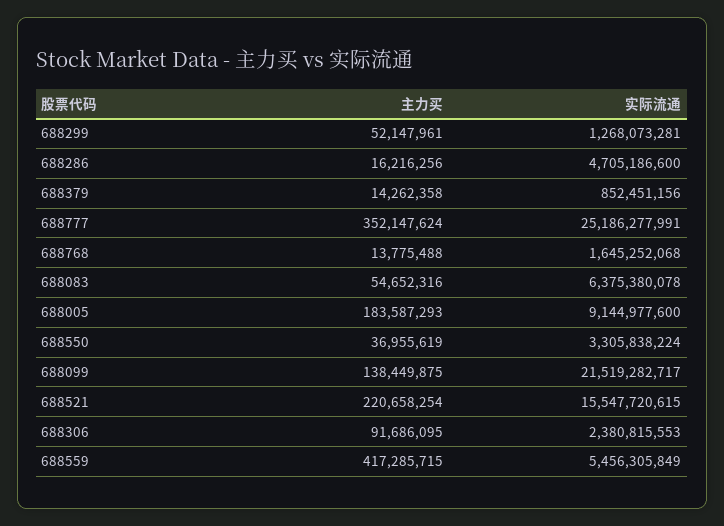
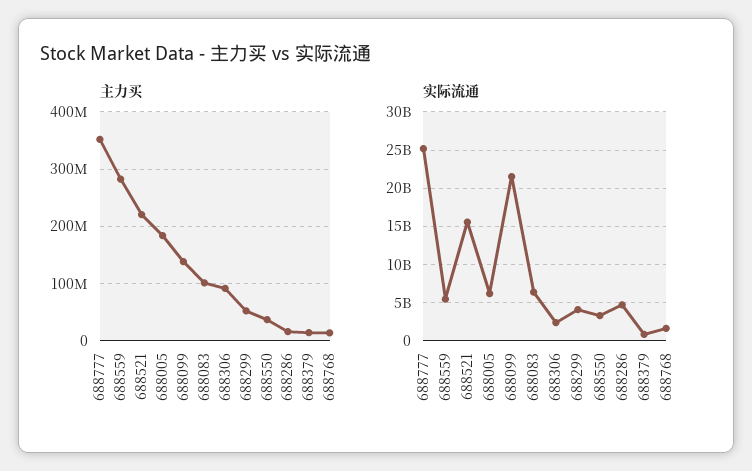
实际流通, 688299: 1268073281 -> 4000000000
主力买, 688083: 54652316 -> 100000000
实际流通, 688005: 9144977600 -> 6000000000
主力买, 688559: 417285715 -> 280000000

